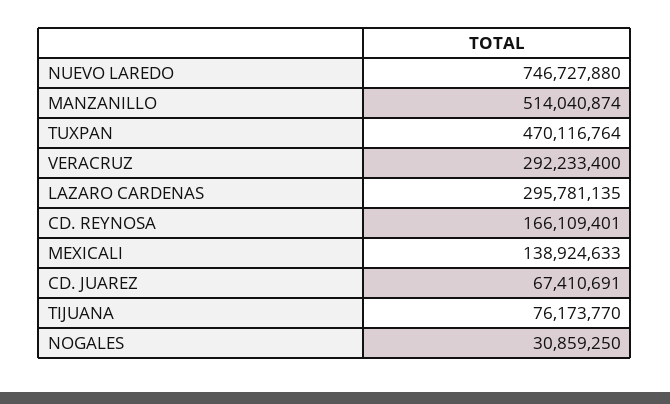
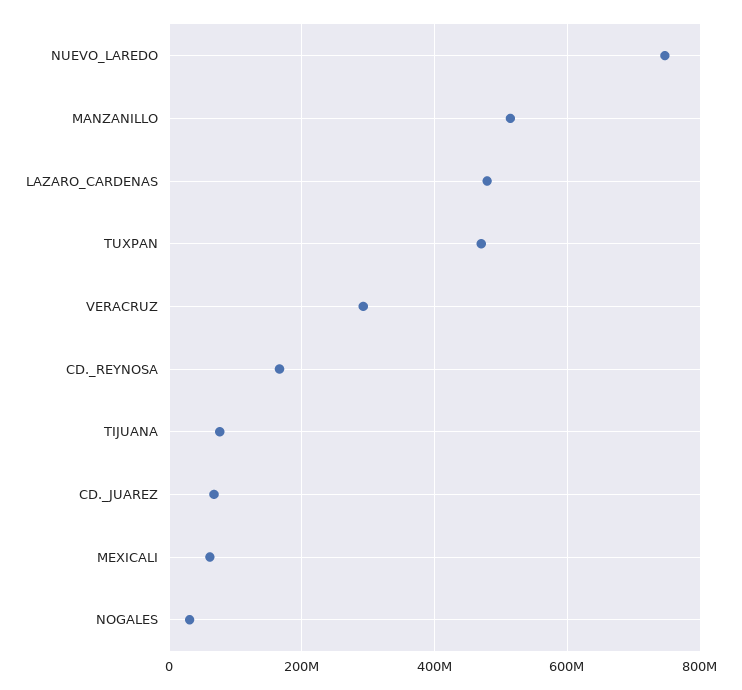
LAZARO CARDENAS: 295781135 -> 480000000
MEXICALI: 138924633 -> 60000000

